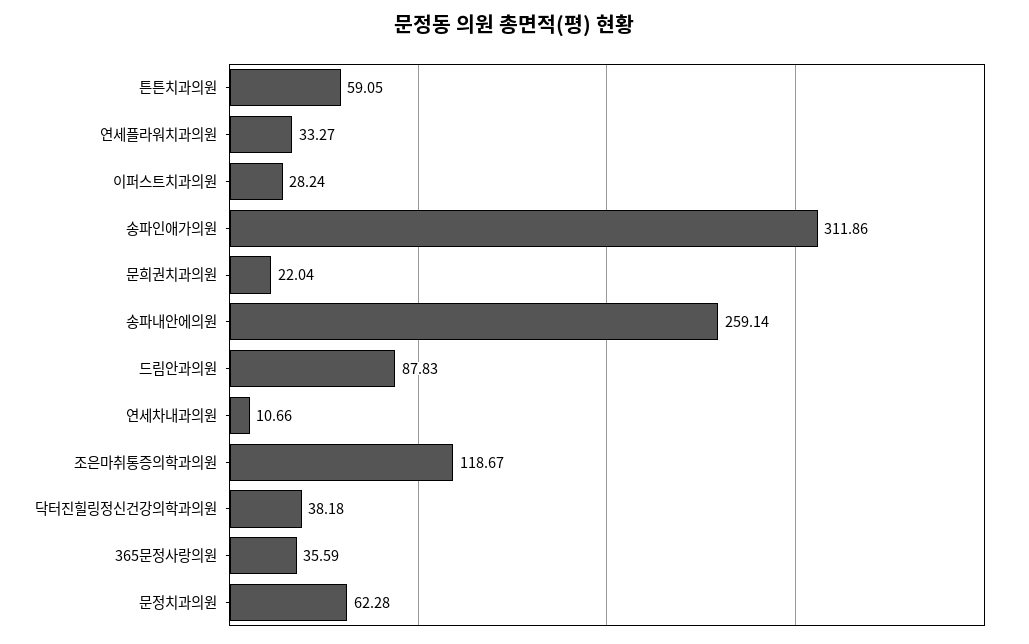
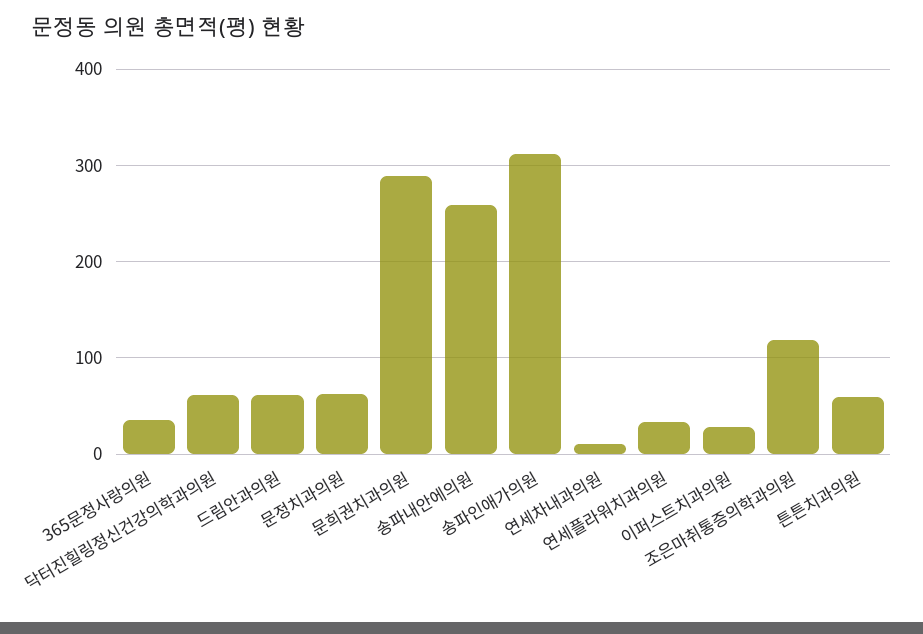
문희권치과의원: 22.04 -> 290
드림안과의원: 87.83 -> 60
닥터진힐링정신건강의학과의원: 38.18 -> 60

